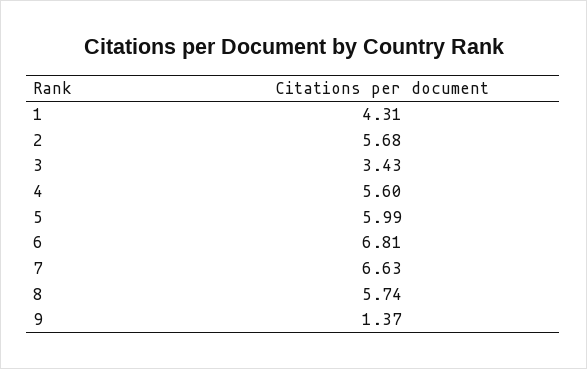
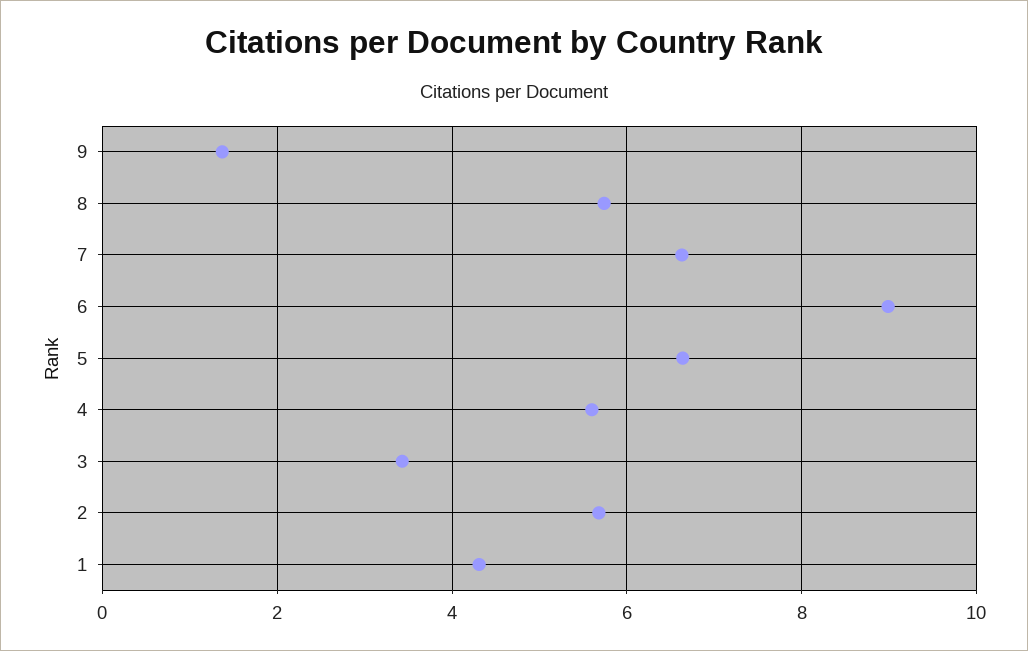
5: 5.99 -> 6.6
6: 6.81 -> 9

